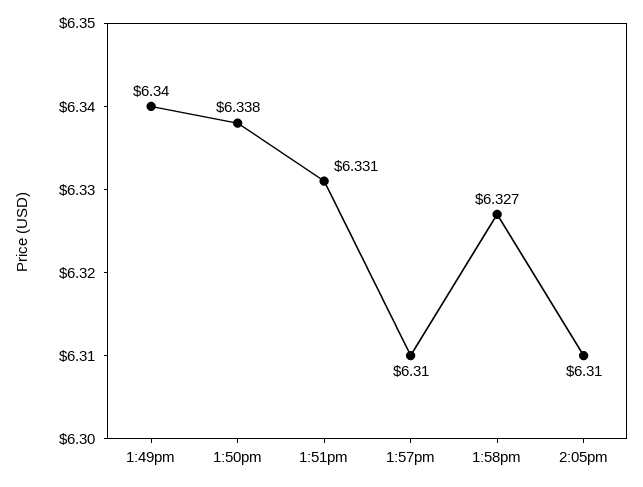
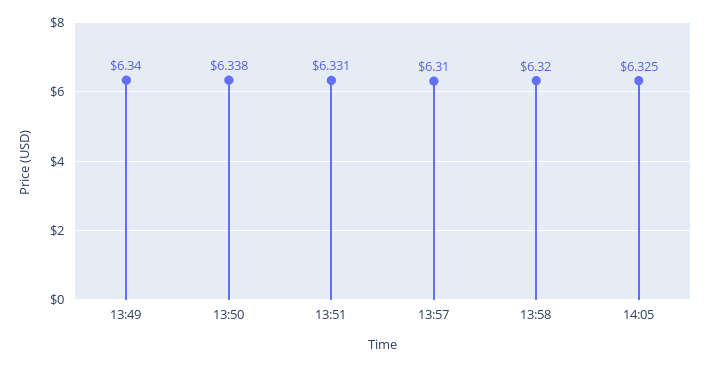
1:58pm: 6.327 -> 6.32
2:05pm: 6.31 -> 6.325

